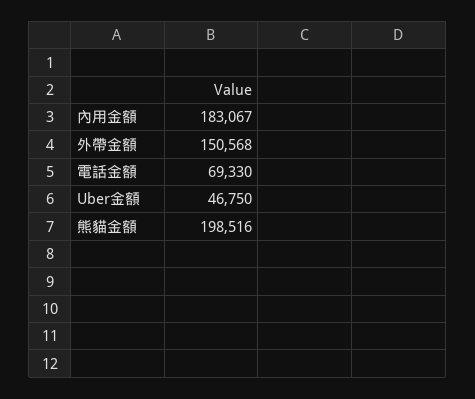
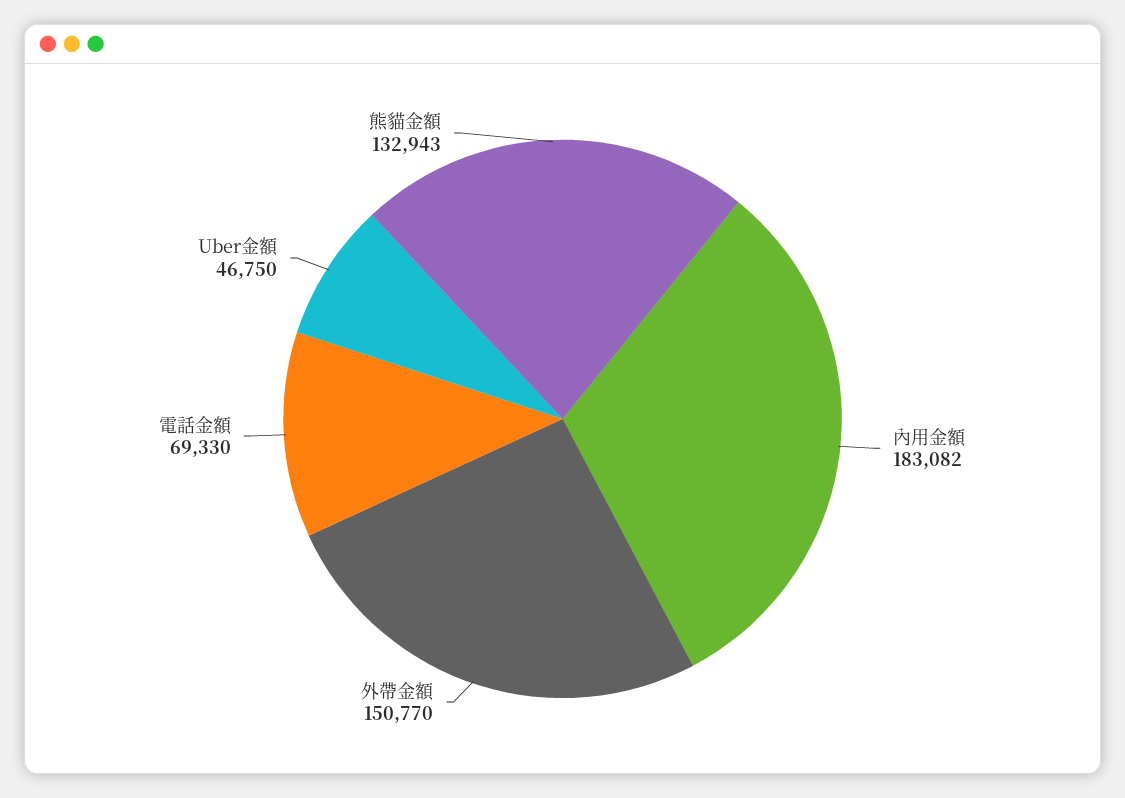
內用金額: 183067 -> 183082
外帶金額: 150568 -> 150770
熊貓金額: 198516 -> 132943

